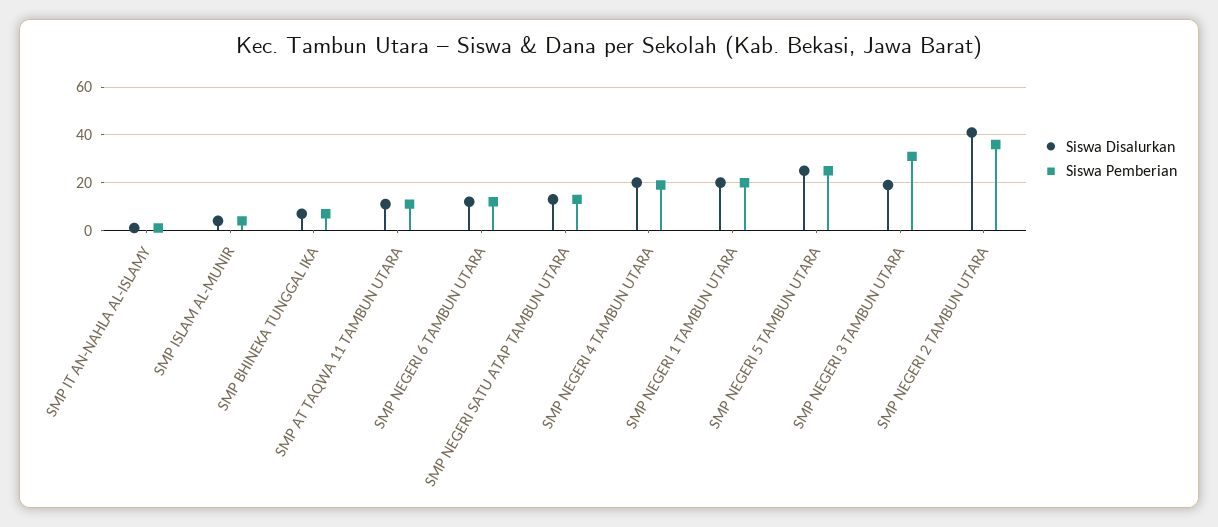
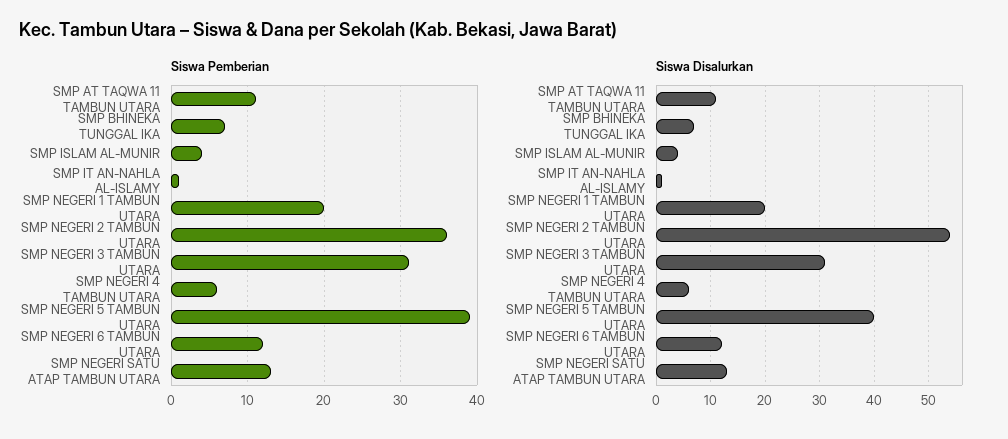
Siswa Disalurkan, SMP NEGERI 4 TAMBUN UTARA: 20 -> 5
Siswa Pemberian, SMP NEGERI 4 TAMBUN UTARA: 20 -> 6
Siswa Disalurkan, SMP NEGERI 5 TAMBUN UTARA: 25 -> 40
Siswa Pemberian, SMP NEGERI 5 TAMBUN UTARA: 25 -> 39
Siswa Disalurkan, SMP NEGERI 3 TAMBUN UTARA: 20 -> 30
Siswa Disalurkan, SMP NEGERI 2 TAMBUN UTARA: 40 -> 55

